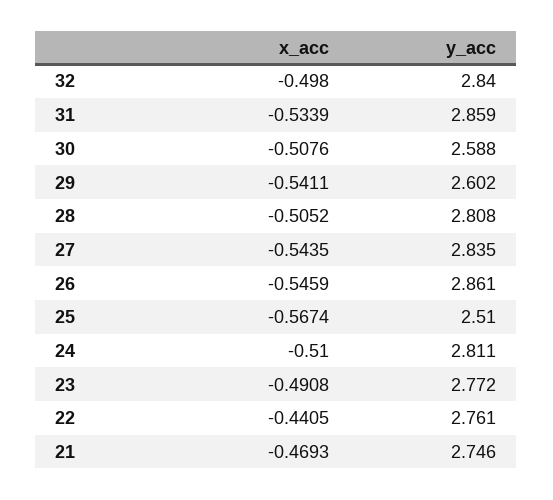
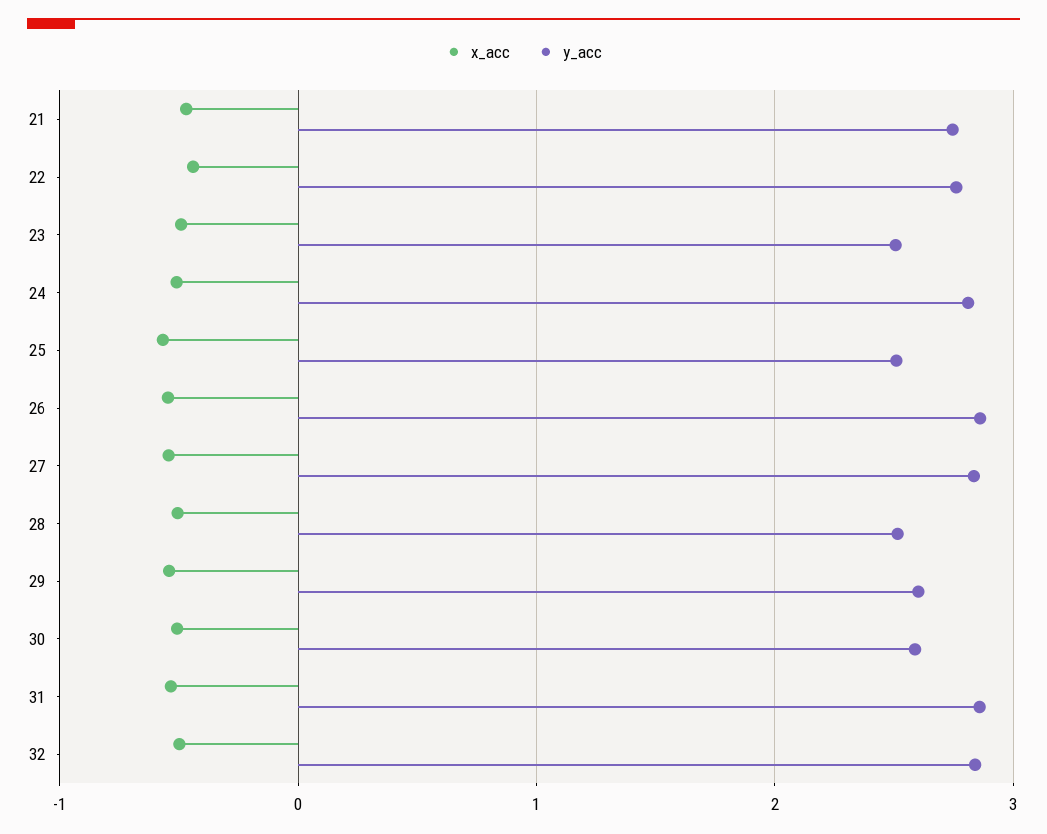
y_acc, 28: 2.808 -> 2.5
y_acc, 23: 2.772 -> 2.5

